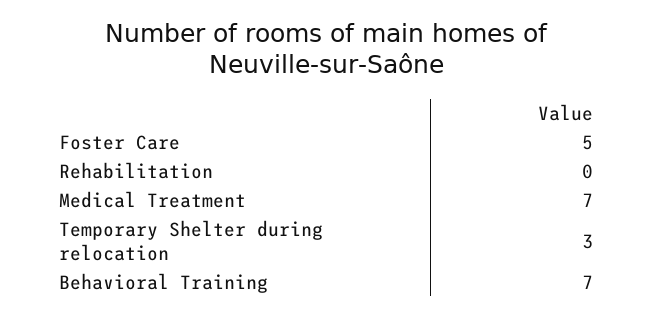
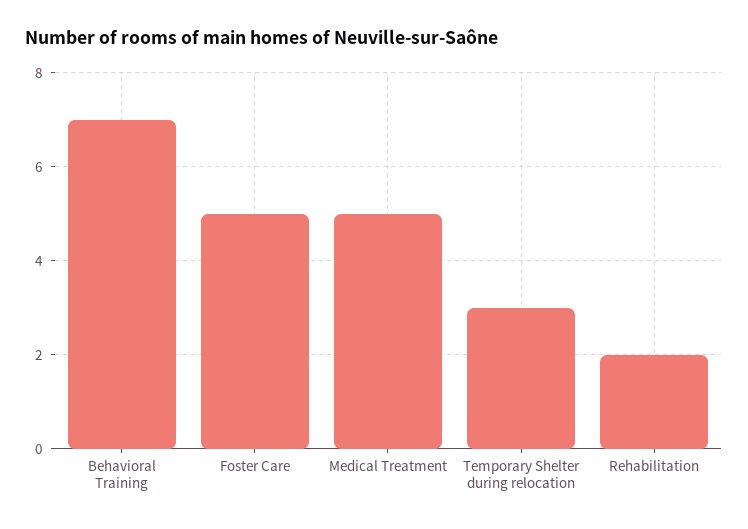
Rehabilitation: 0 -> 2
Medical Treatment: 7 -> 5

